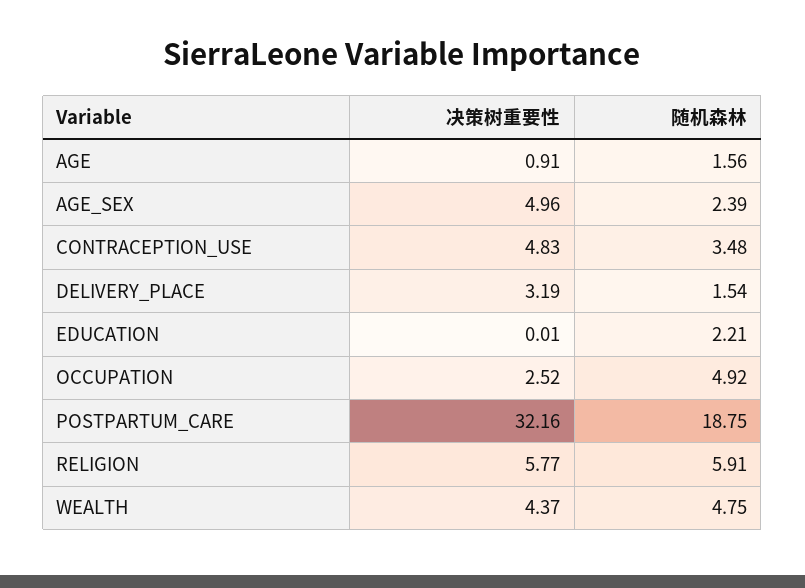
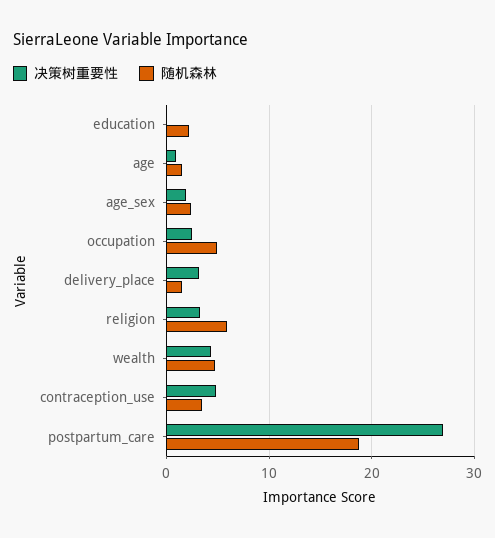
决策树重要性, AGE_SEX: 4.96 -> 2
决策树重要性, POSTPARTUM_CARE: 32.16 -> 27
决策树重要性, RELIGION: 5.77 -> 3

